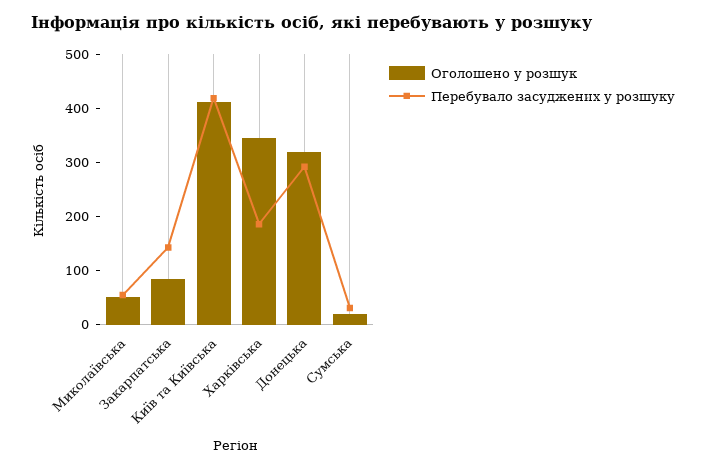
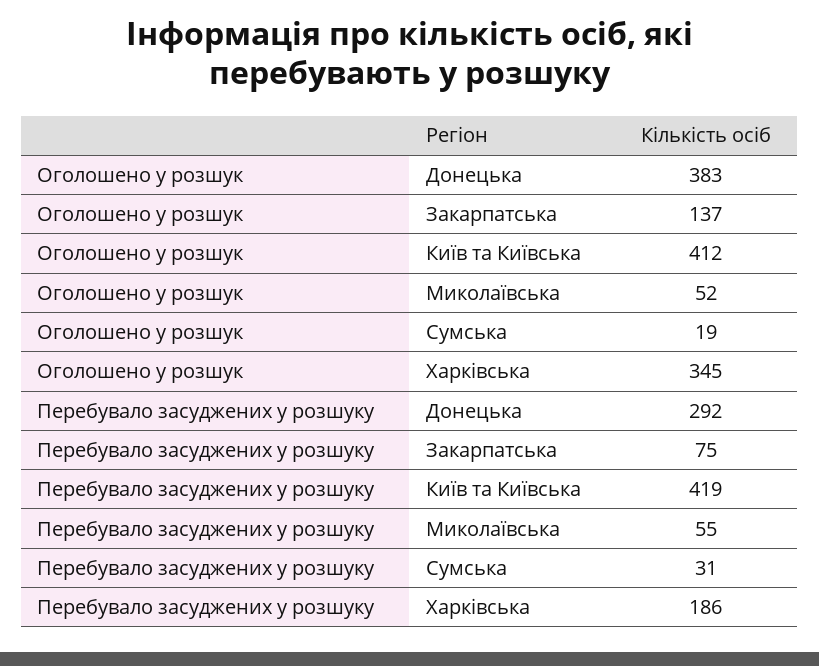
Оголошено у розшук, Закарпатська: 80 -> 137
Перебувало засуджених у розшуку, Закарпатська: 140 -> 75
Оголошено у розшук, Донецька: 320 -> 383

